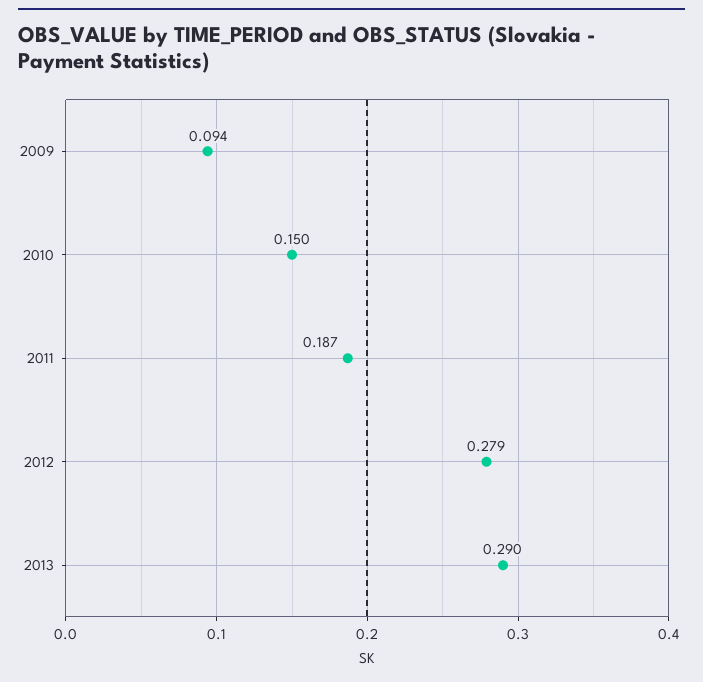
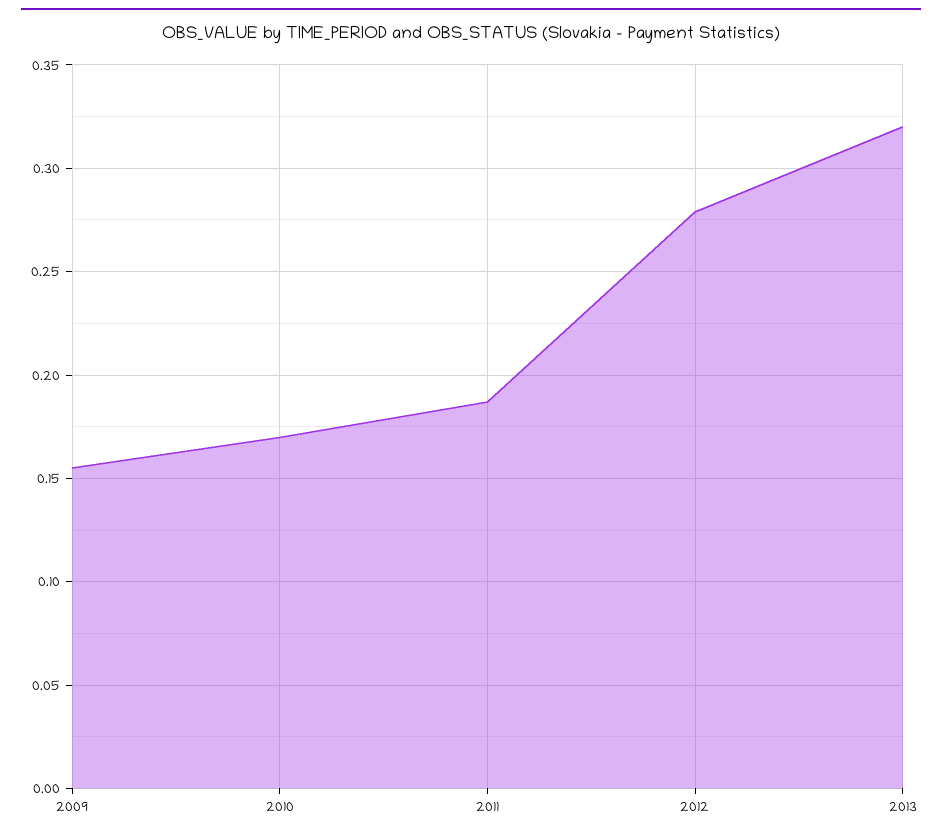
2009: 0.094 -> 0.155
2010: 0.15 -> 0.17
2013: 0.29 -> 0.32

